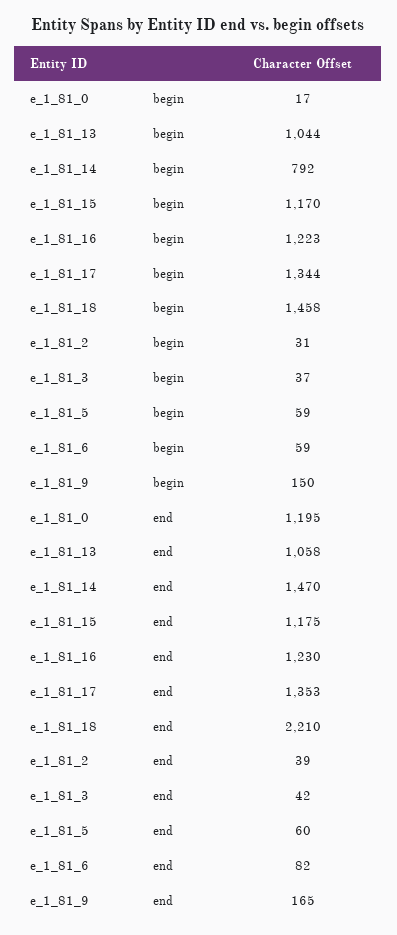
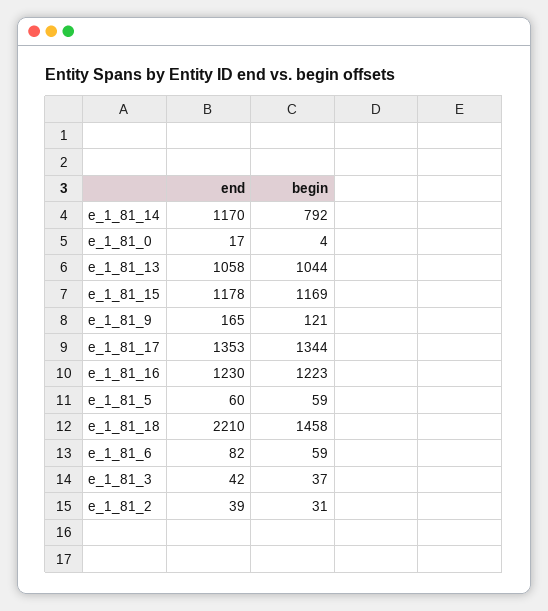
e_1_81_0, begin: 17 -> 4
e_1_81_15, begin: 1170 -> 1169
e_1_81_9, begin: 150 -> 121
e_1_81_0, end: 1195 -> 17
e_1_81_14, end: 1470 -> 1170
e_1_81_15, end: 1175 -> 1178

